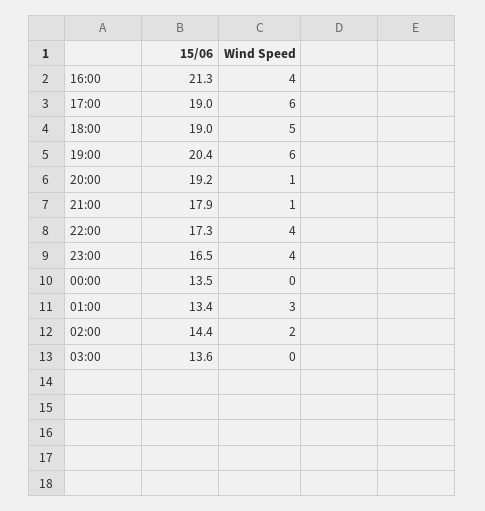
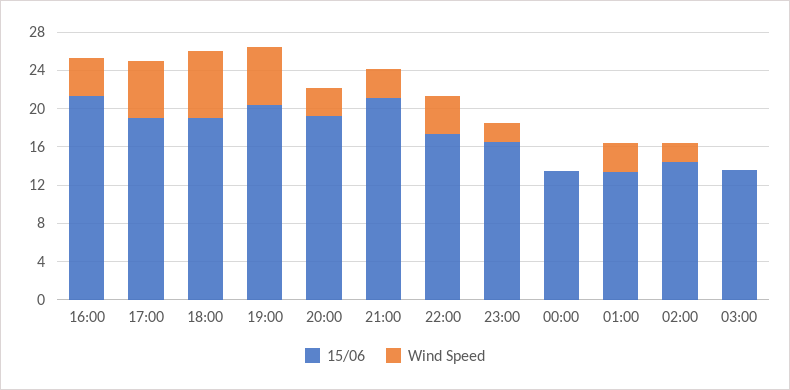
Wind Speed, 18:00: 5 -> 7
Wind Speed, 20:00: 1 -> 3
15/06, 21:00: 17.9 -> 21
Wind Speed, 21:00: 1 -> 3
Wind Speed, 23:00: 4 -> 2

